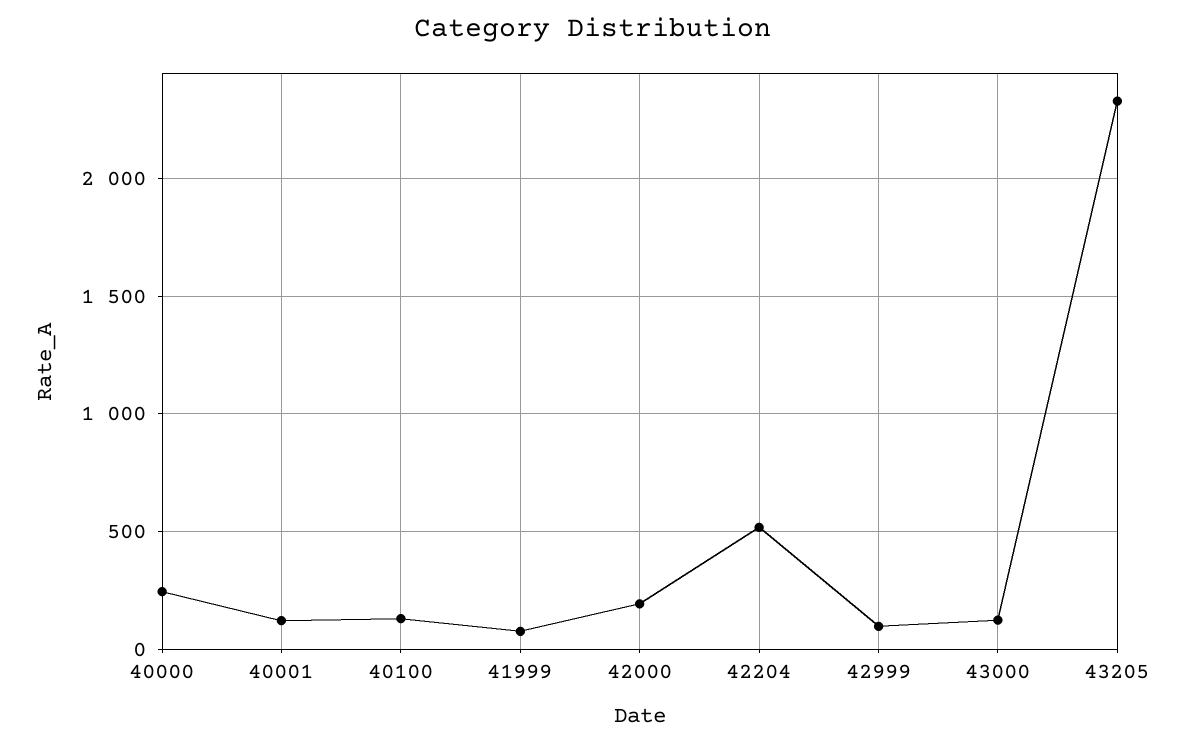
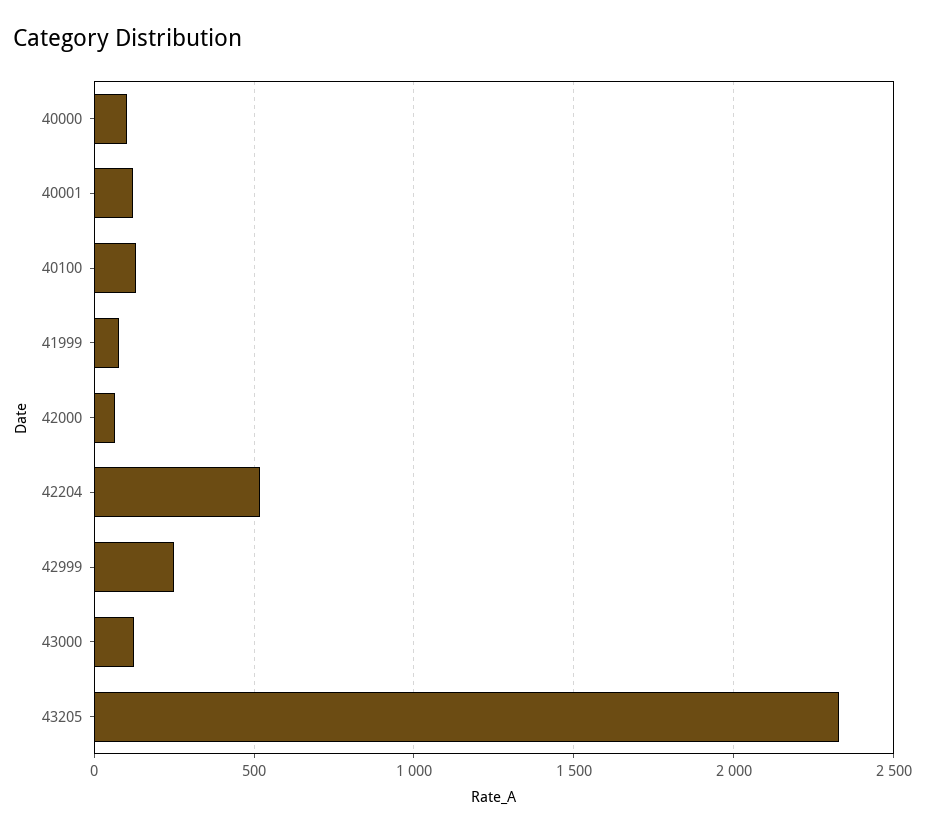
40000: 250 -> 100
42000: 200 -> 50
42999: 100 -> 250

